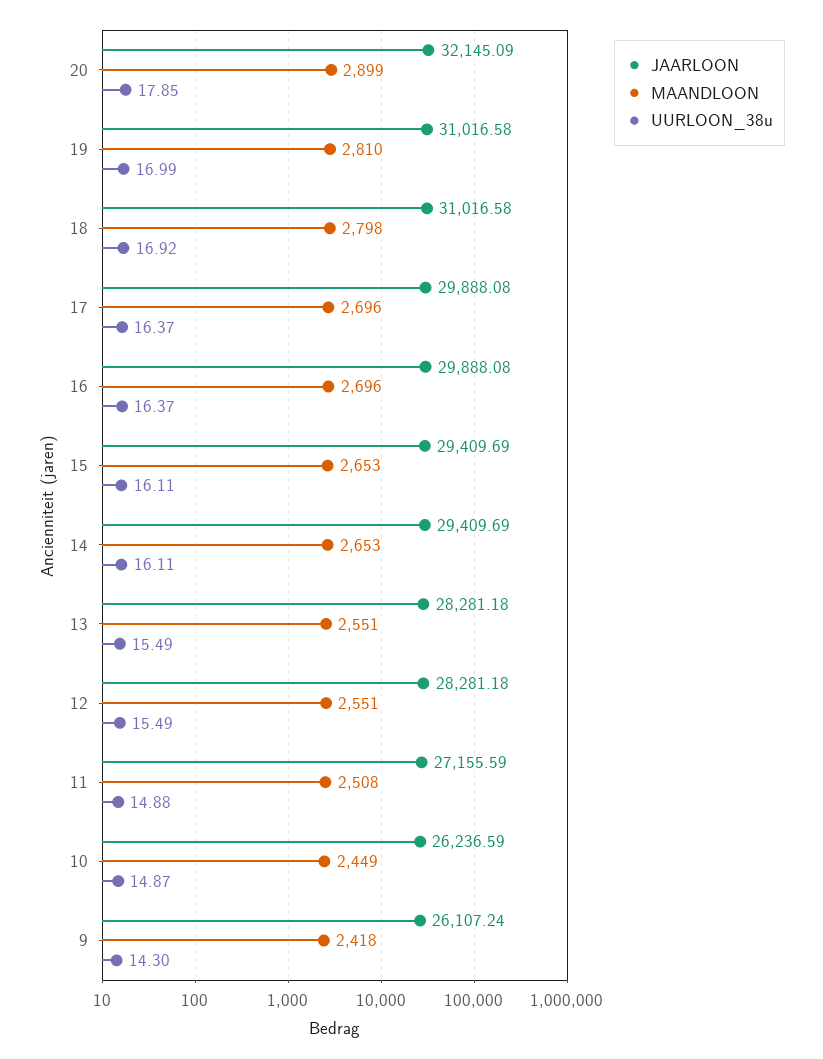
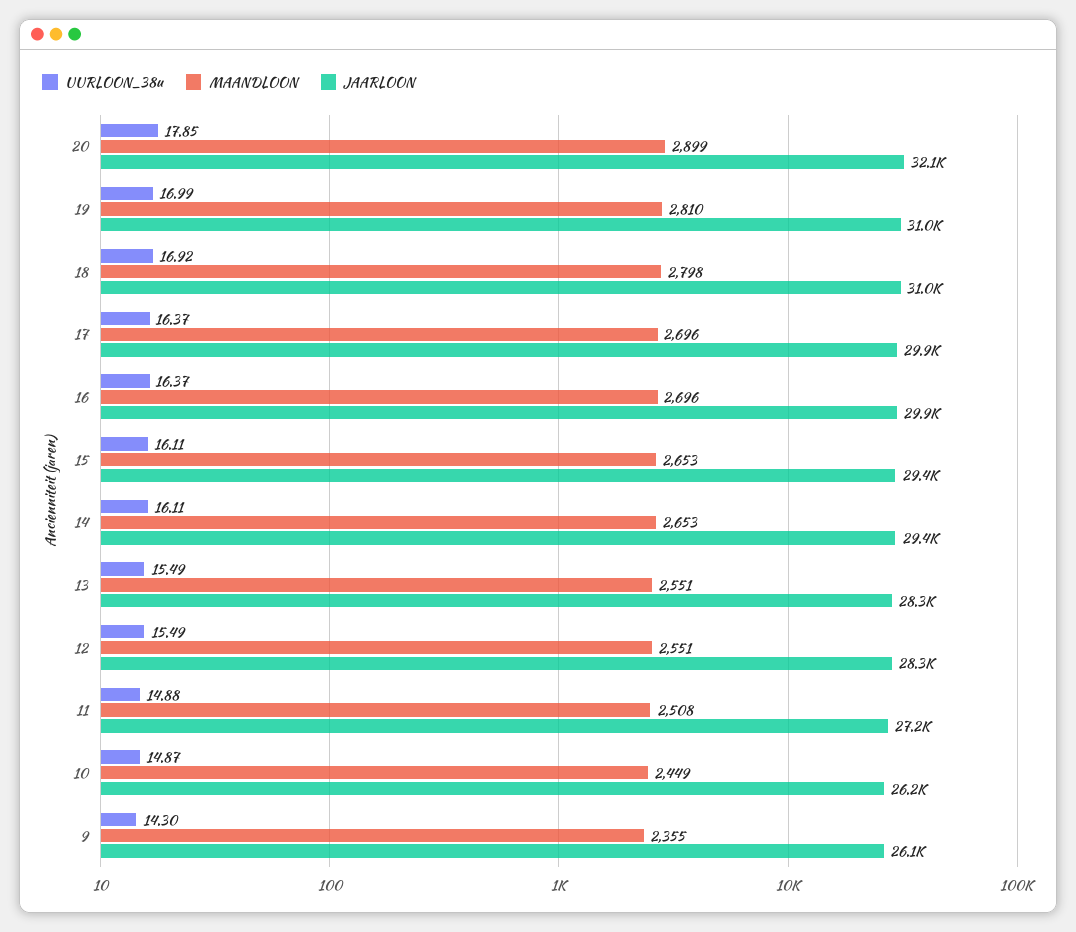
MAANDLOON, 9: 2418 -> 2355

